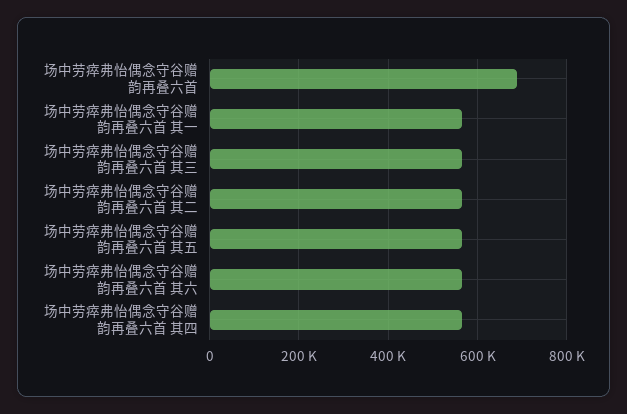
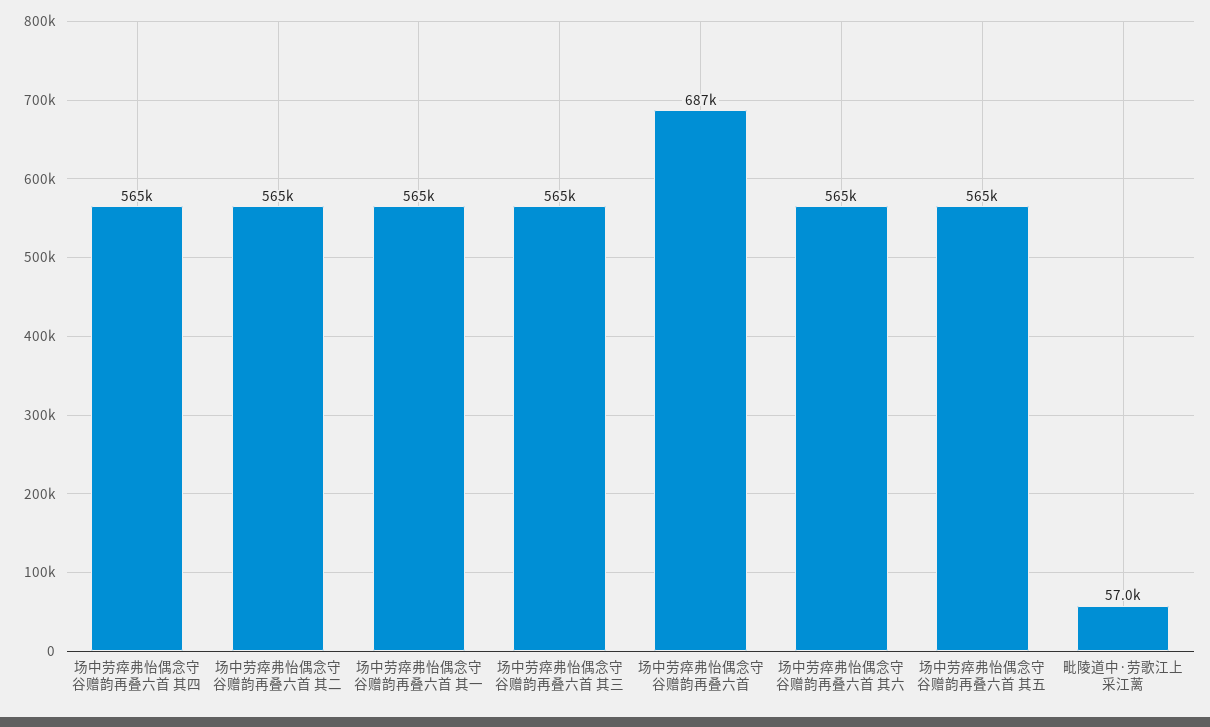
毗陵道中·劳歌江上采江蓠: none -> 57000

